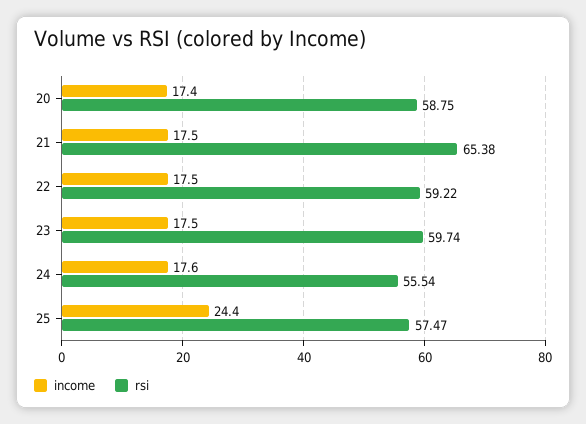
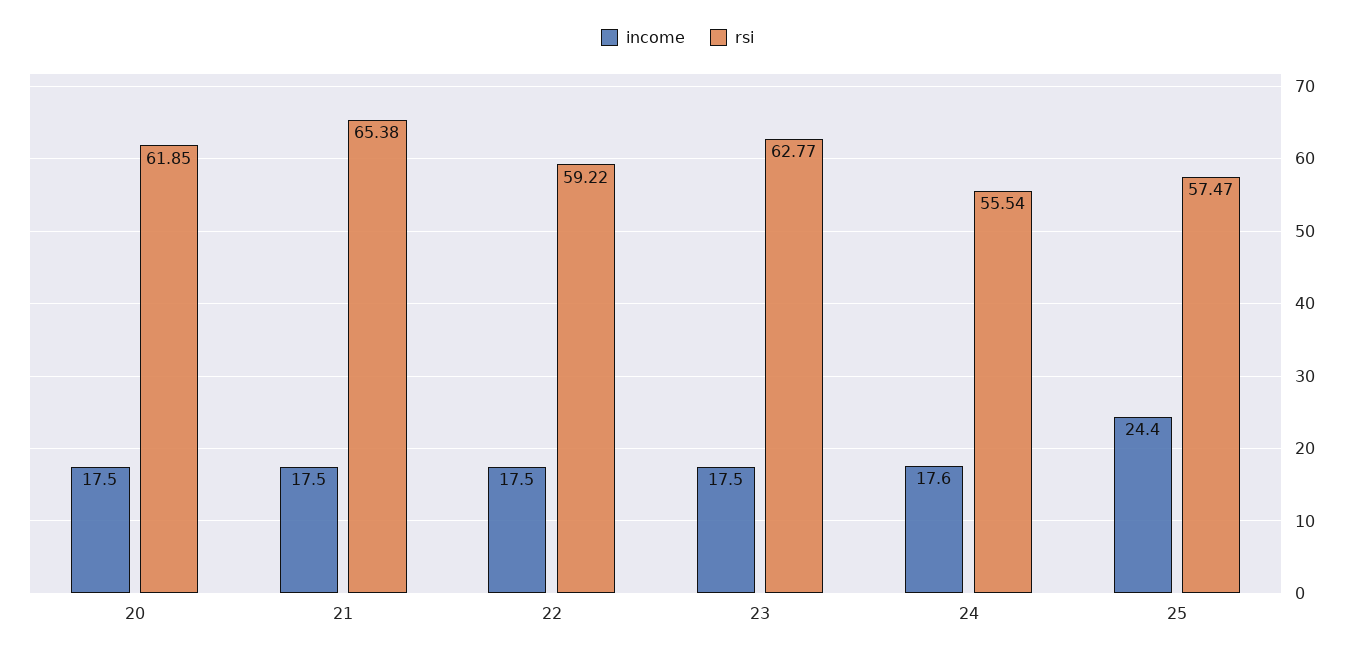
income, 20: 17.4 -> 17.5
rsi, 20: 58.75 -> 61.85
rsi, 23: 59.74 -> 62.77

